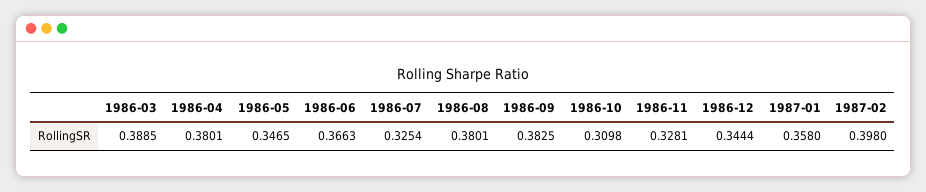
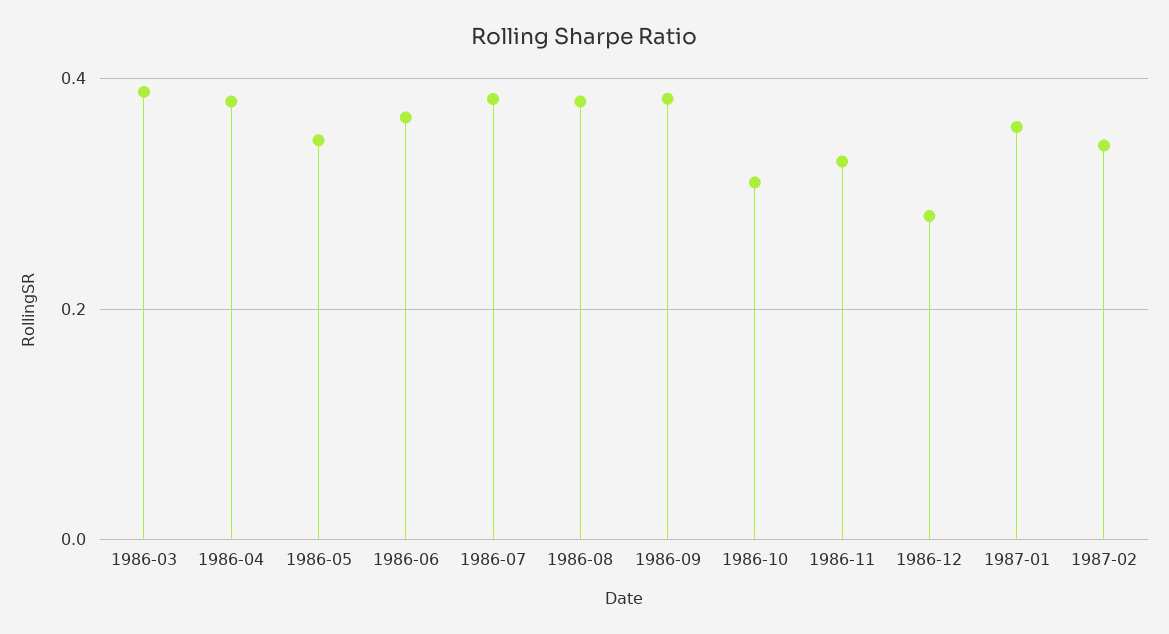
1986-07: 0.3254 -> 0.38
1986-12: 0.3444 -> 0.28
1987-02: 0.398 -> 0.34

